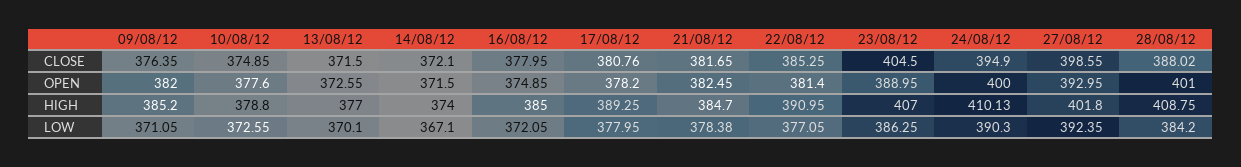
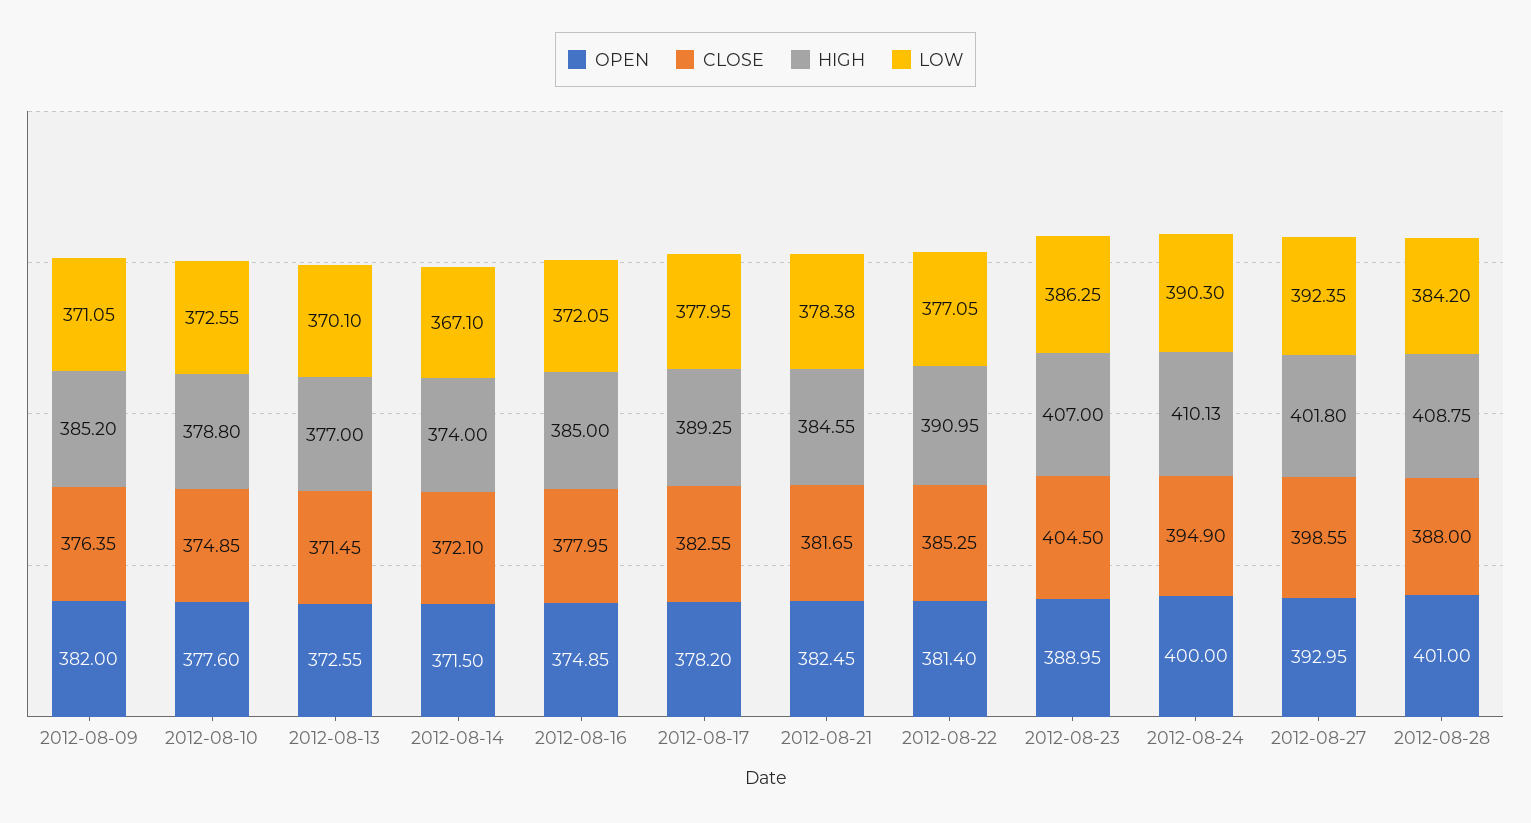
CLOSE, 13/08/12: 371.5 -> 371.45
CLOSE, 17/08/12: 380.76 -> 382.55
CLOSE, 28/08/12: 388.02 -> 388
HIGH, 21/08/12: 384.7 -> 384.55

